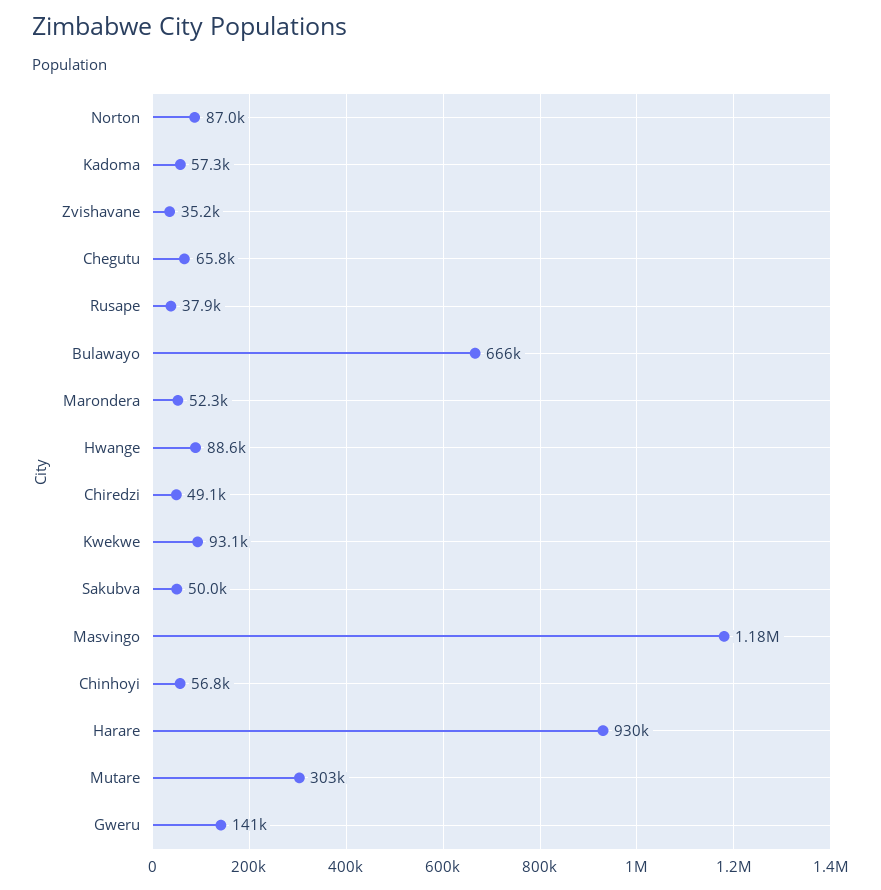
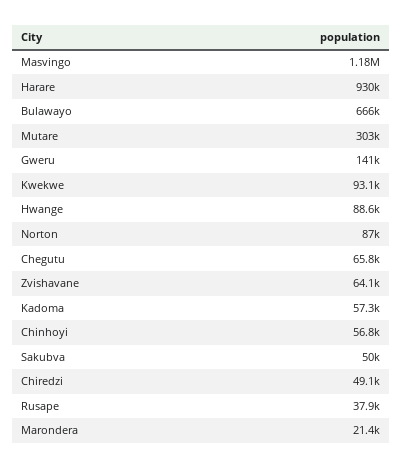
Zvishavane: 35200 -> 64100
Marondera: 52300 -> 21400

